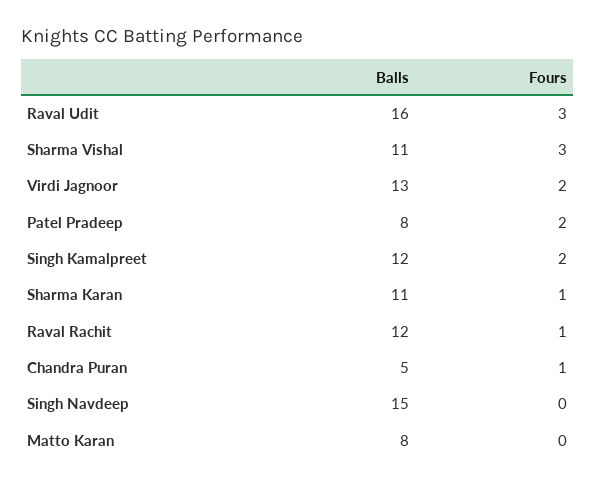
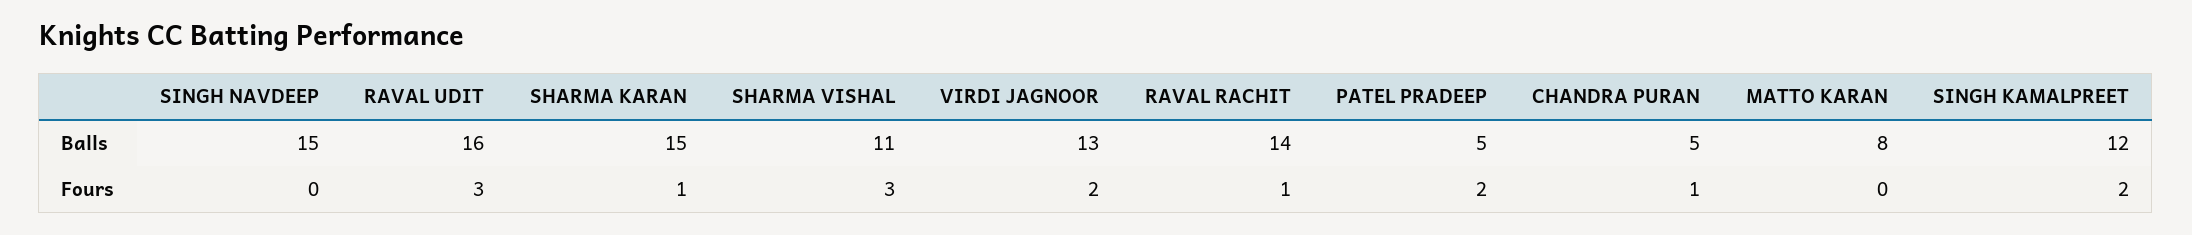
Balls, Patel Pradeep: 8 -> 5
Balls, Sharma Karan: 11 -> 15
Balls, Raval Rachit: 12 -> 14

